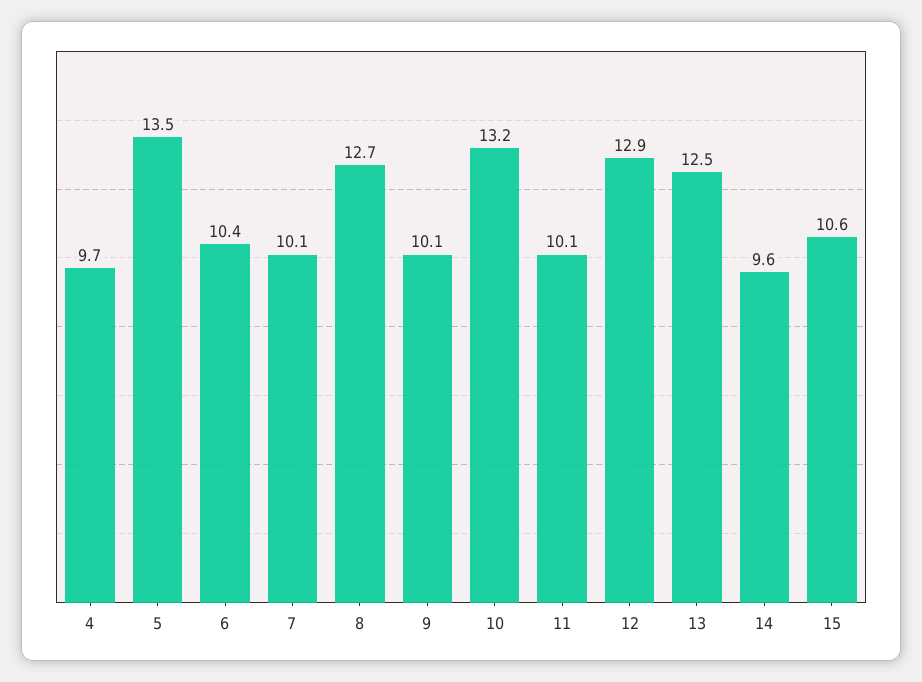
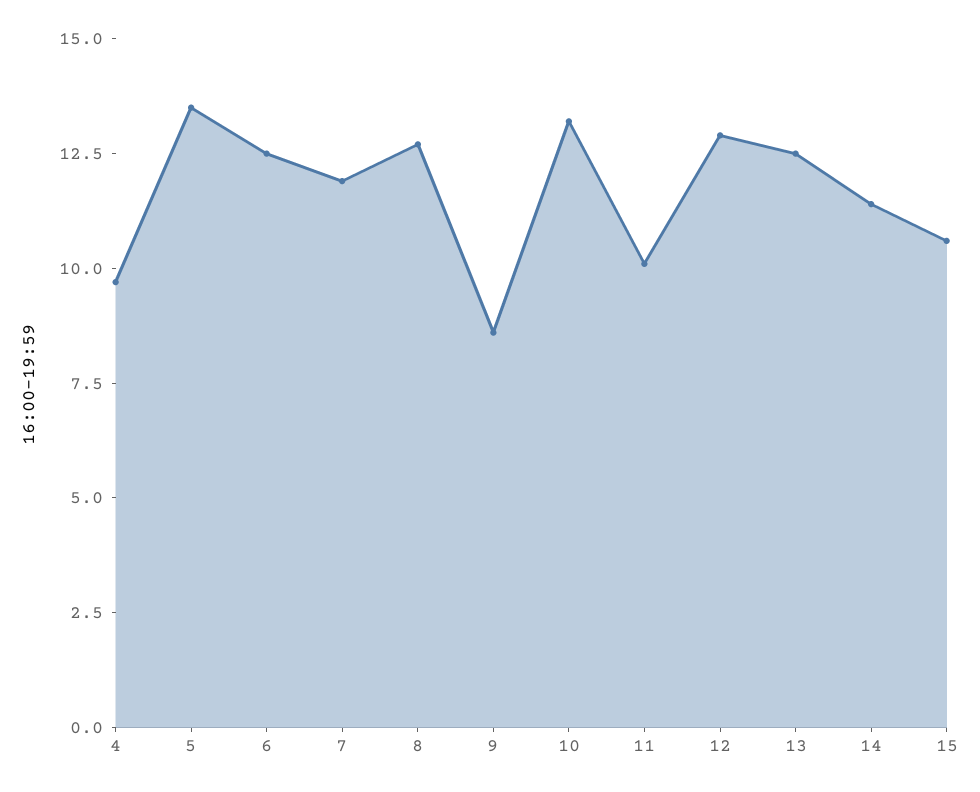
6: 10.4 -> 12.5
7: 10.1 -> 12
9: 10.1 -> 8.5
14: 9.6 -> 11.5

